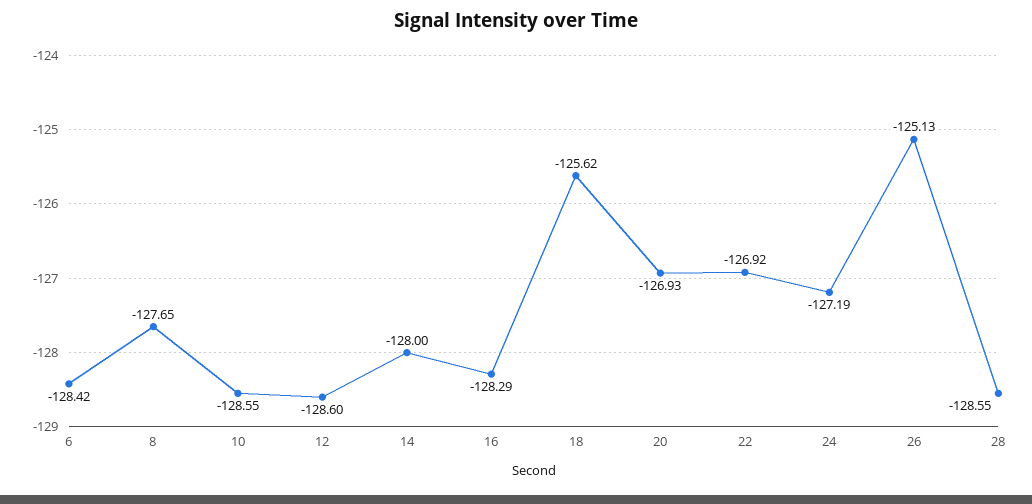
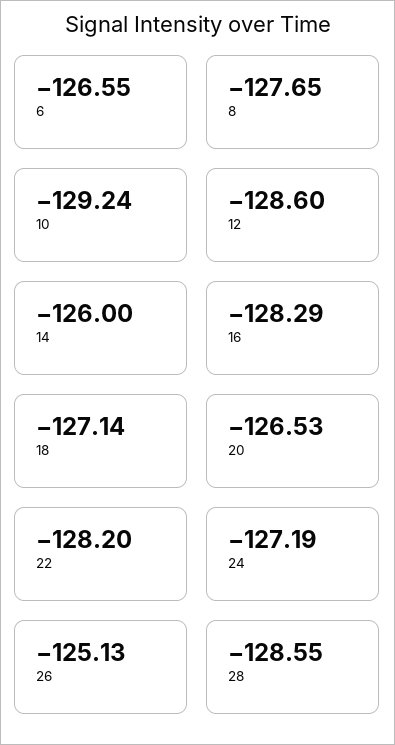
6: -128.42 -> -126.55
10: -128.55 -> -129.24
14: -128 -> -126
18: -125.62 -> -127.14
20: -126.93 -> -126.53
22: -126.92 -> -128.2

